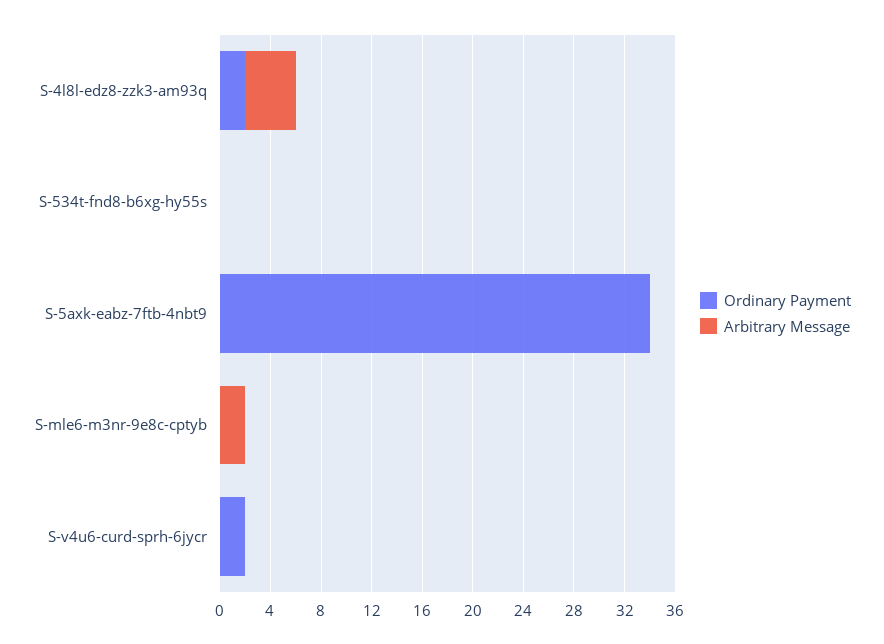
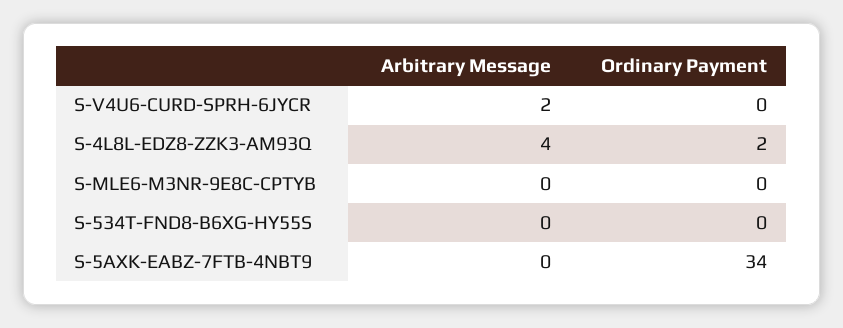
Arbitrary Message, S-mle6-m3nr-9e8c-cptyb: 2 -> 0
Ordinary Payment, S-v4u6-curd-sprh-6jycr: 2 -> 0
Arbitrary Message, S-v4u6-curd-sprh-6jycr: 0 -> 2

